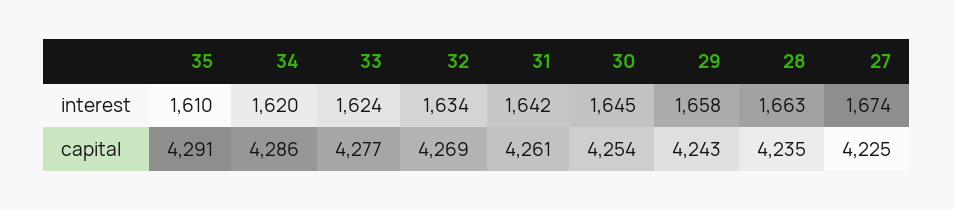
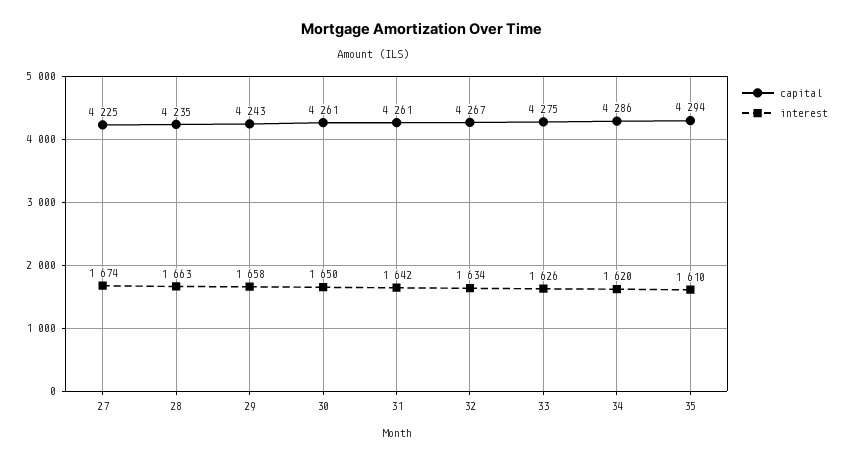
interest, 33: 1624 -> 1626
interest, 30: 1645 -> 1650
capital, 35: 4291 -> 4294
capital, 33: 4277 -> 4275
capital, 32: 4269 -> 4267
capital, 30: 4254 -> 4261

